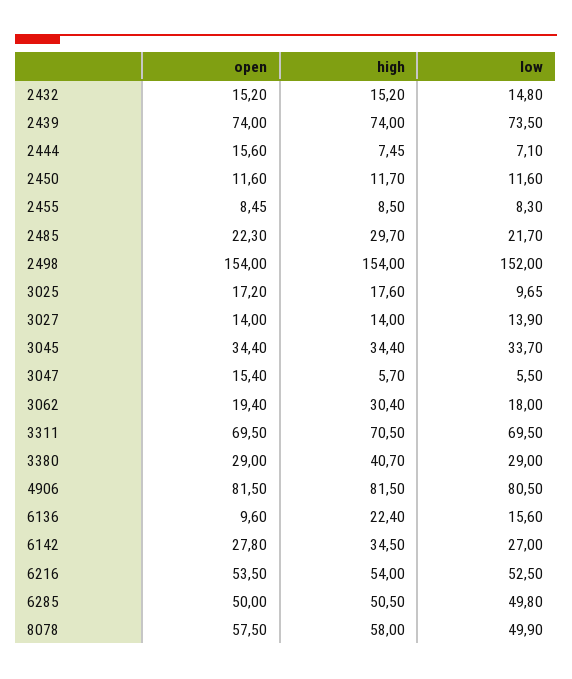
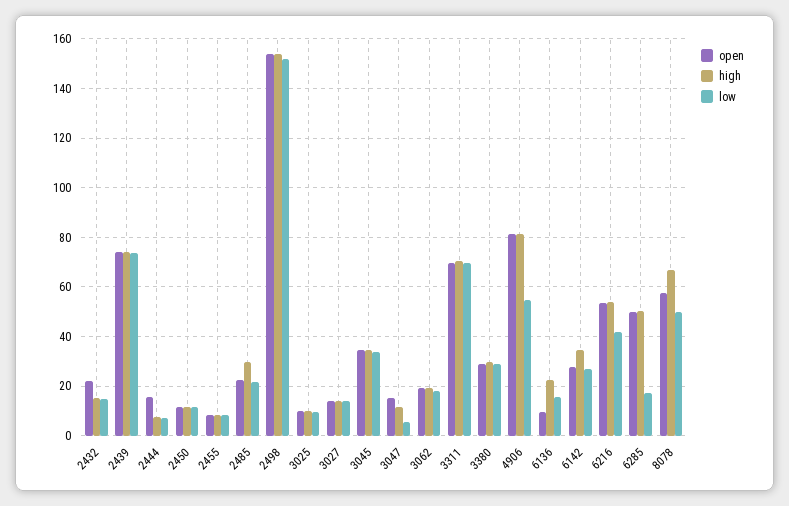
open, 2432: 15.2 -> 22.5
open, 3025: 17.2 -> 10
high, 3025: 17.6 -> 10
high, 3047: 5.7 -> 12.5
high, 3062: 30.4 -> 20
high, 3380: 40.7 -> 30
low, 4906: 80.5 -> 55
low, 6216: 52.5 -> 42.5
low, 6285: 49.8 -> 17.5
high, 8078: 58 -> 67.5

